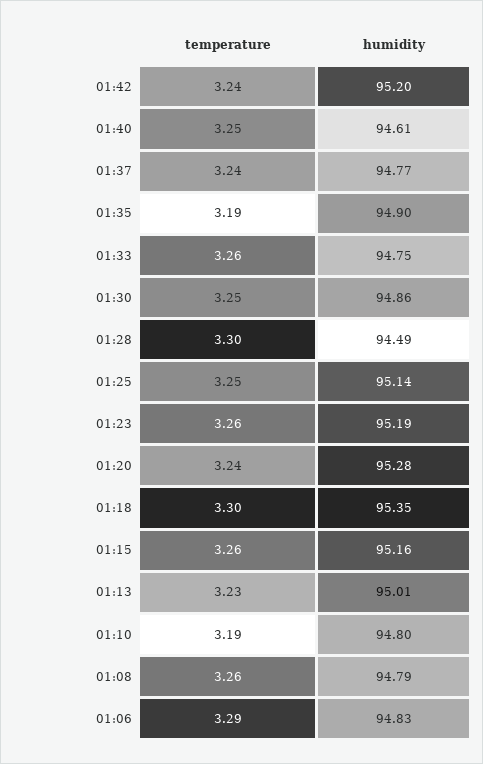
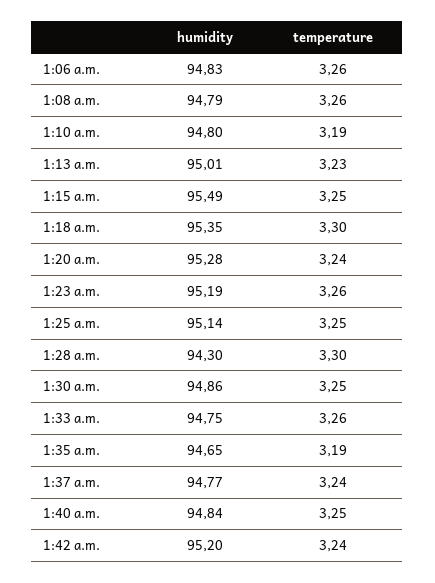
humidity, 01:40: 94.61 -> 94.84
humidity, 01:35: 94.9 -> 94.65
humidity, 01:28: 94.49 -> 94.3
temperature, 01:15: 3.26 -> 3.25
humidity, 01:15: 95.16 -> 95.49
temperature, 01:06: 3.29 -> 3.26

